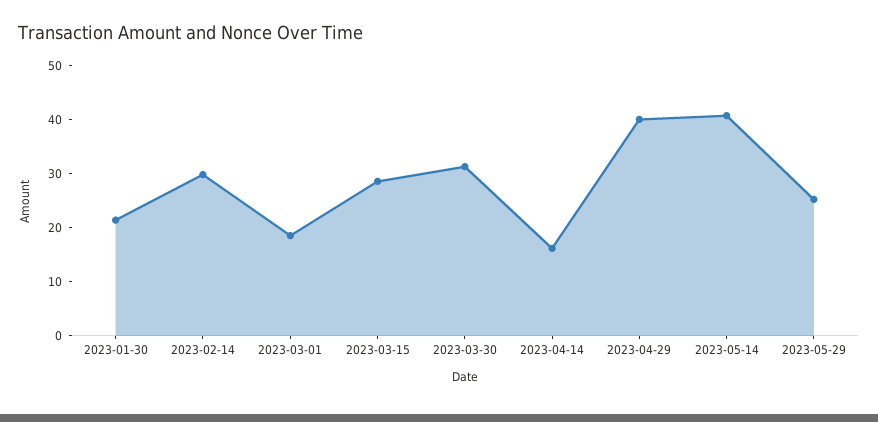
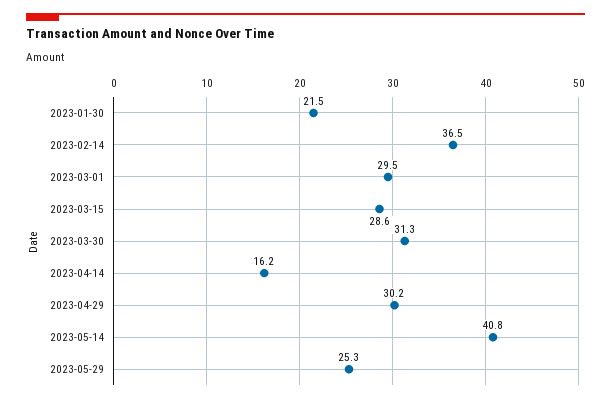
2023-02-14: 30 -> 36.5
2023-03-01: 18 -> 29.5
2023-04-29: 40 -> 30.2

